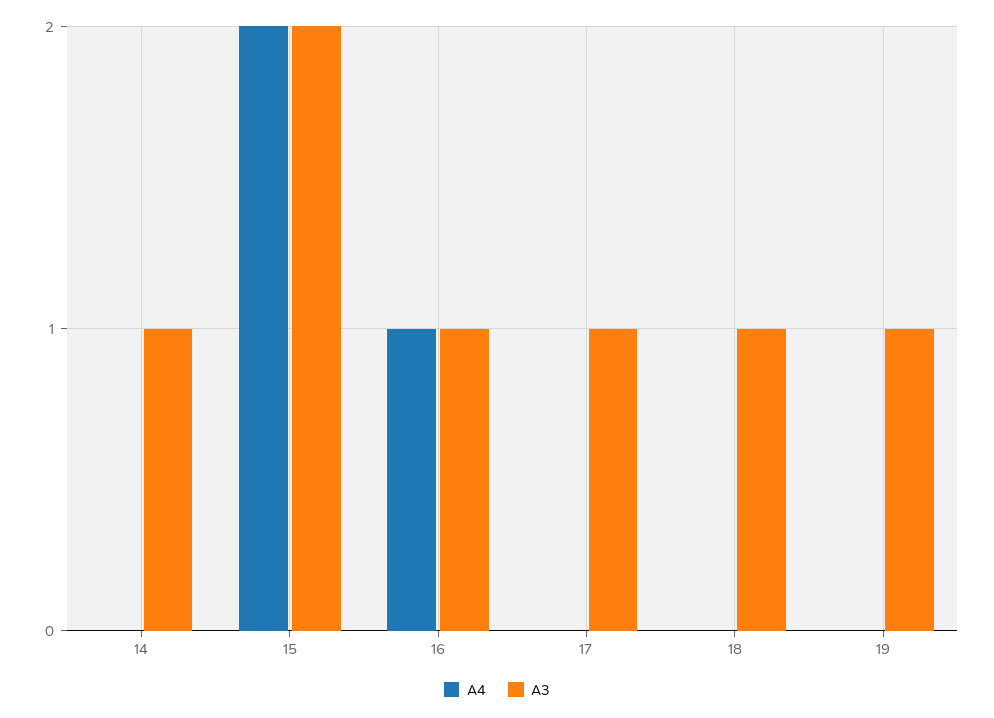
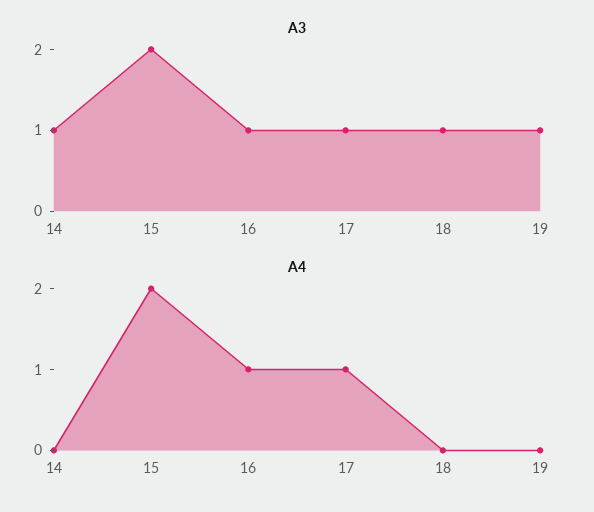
A4, 17: 0 -> 1

